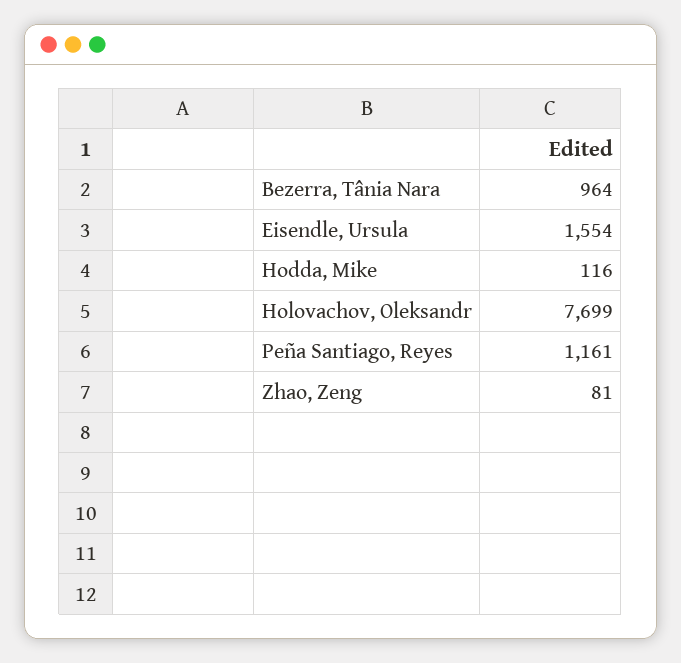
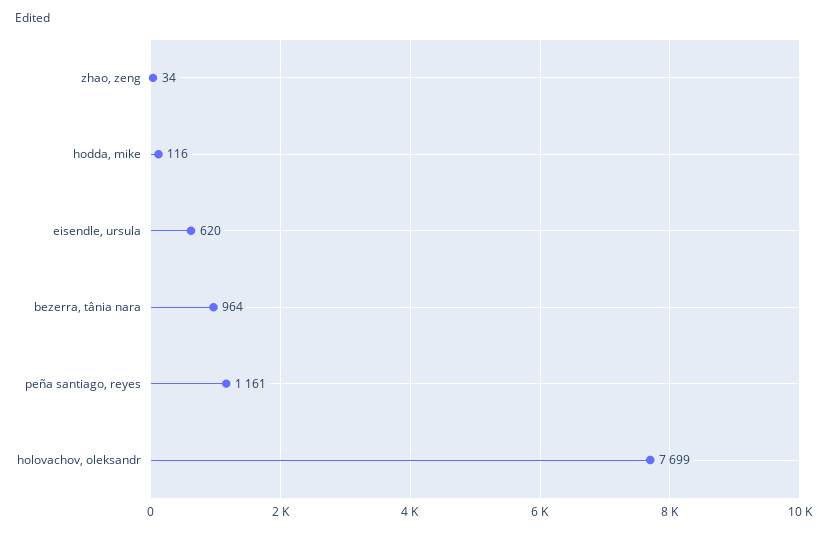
Eisendle, Ursula: 1554 -> 620
Zhao, Zeng: 81 -> 34

